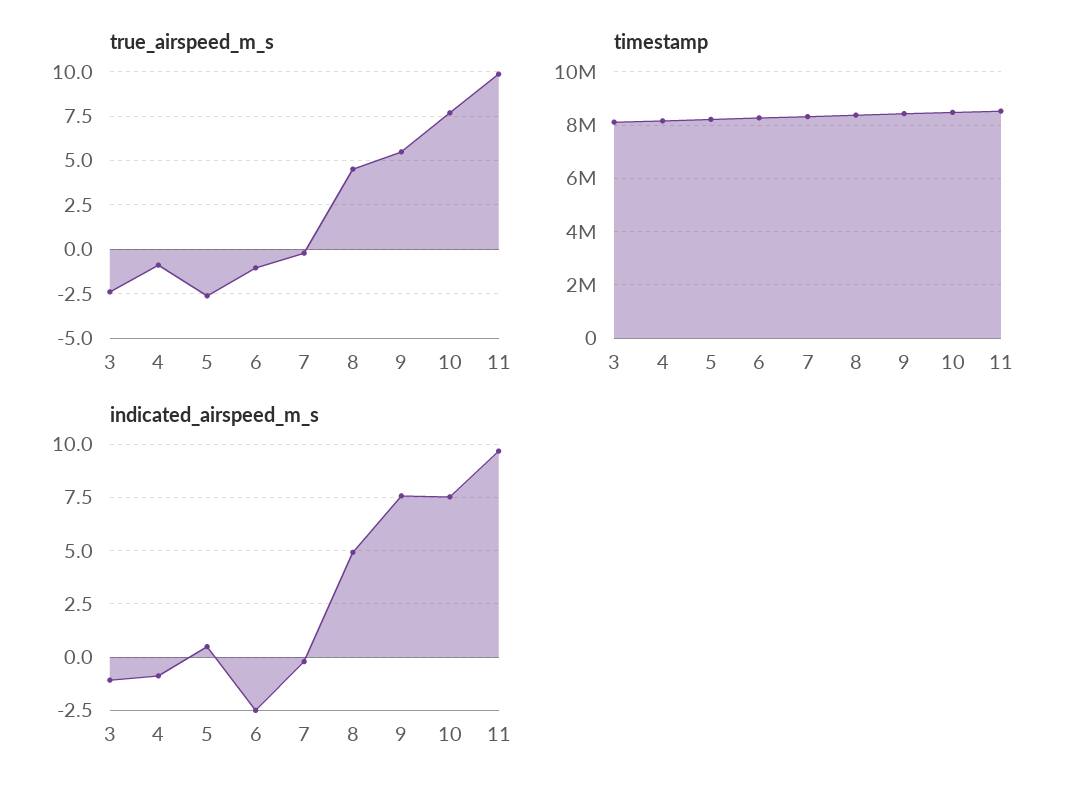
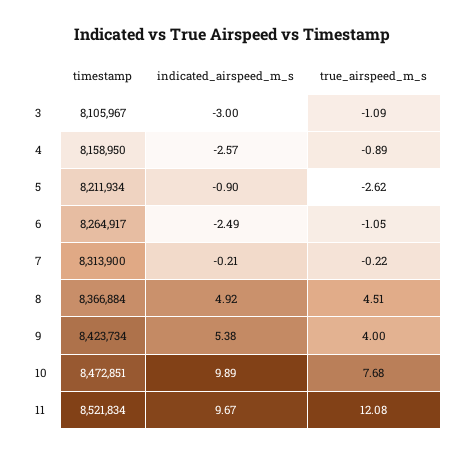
true_airspeed_m_s, 3: -2.5 -> -1.09
true_airspeed_m_s, 9: 5.5 -> 4
true_airspeed_m_s, 11: 10 -> 12.08
indicated_airspeed_m_s, 3: -1 -> -3
indicated_airspeed_m_s, 4: -1 -> -2.57
indicated_airspeed_m_s, 5: 0.5 -> -0.9
indicated_airspeed_m_s, 9: 7.5 -> 5.38
indicated_airspeed_m_s, 10: 7.5 -> 9.89

